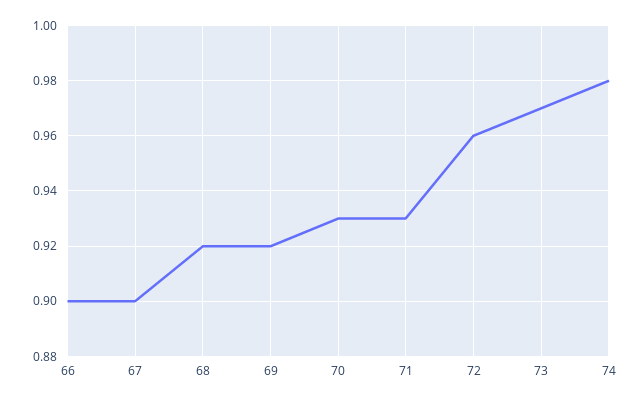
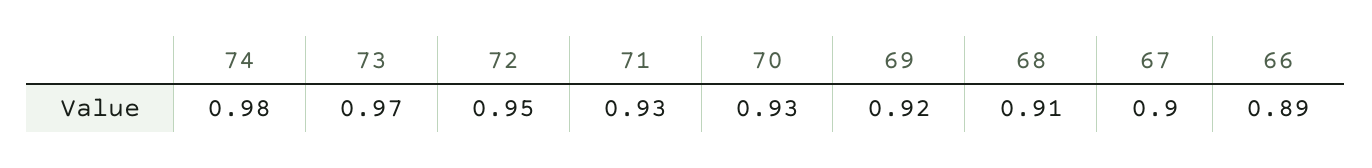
66: 0.9 -> 0.89
68: 0.92 -> 0.91
72: 0.96 -> 0.95

